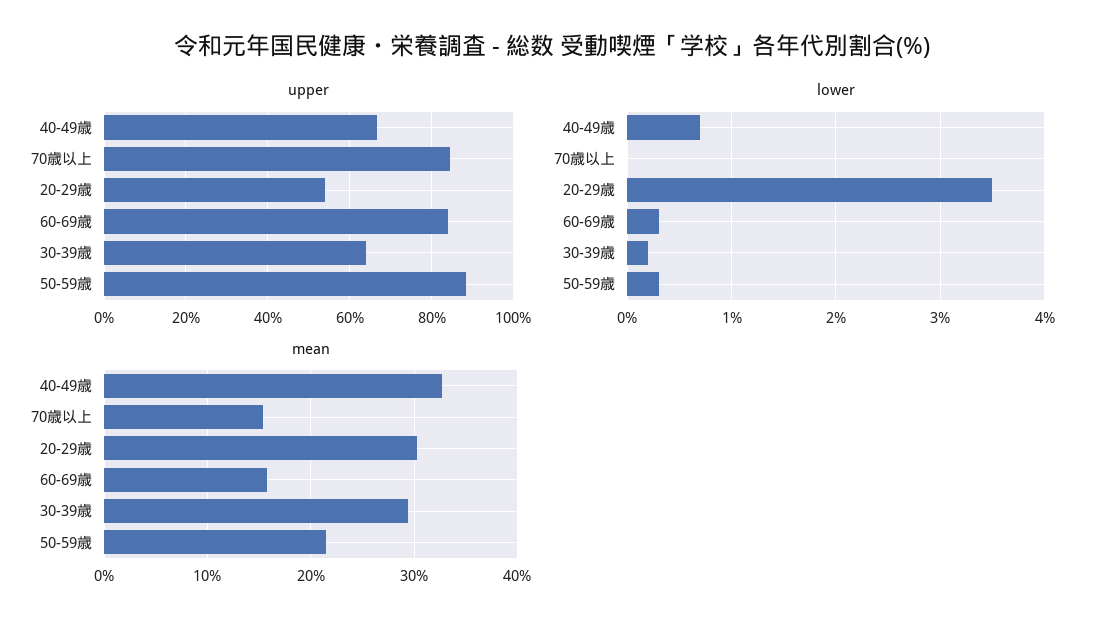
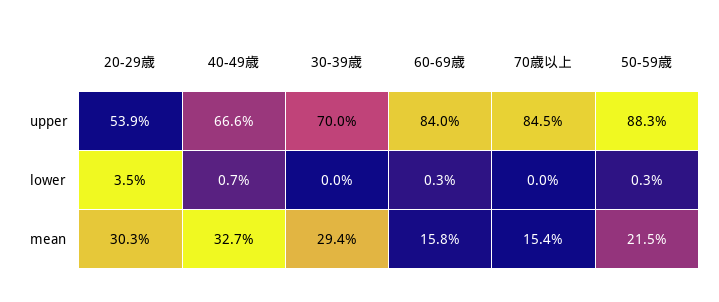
upper, 30-39歳: 64 -> 70
lower, 30-39歳: 0.2 -> 0

